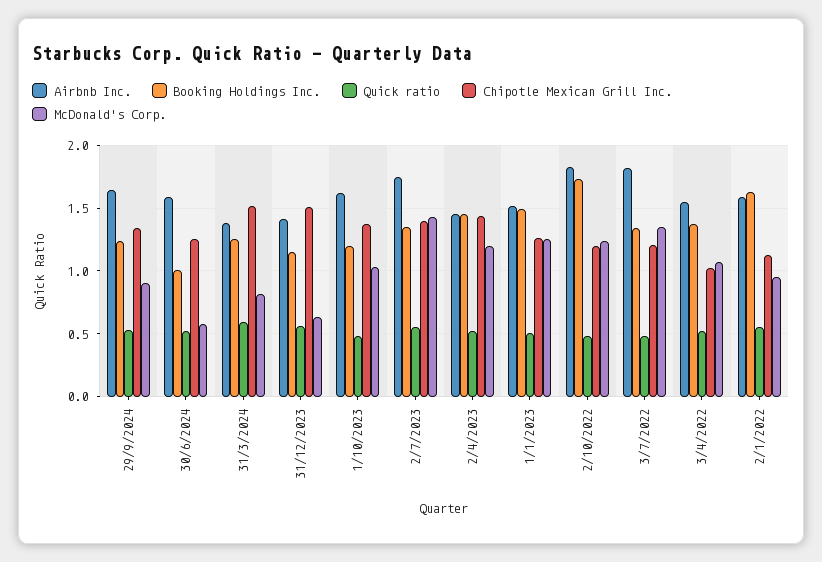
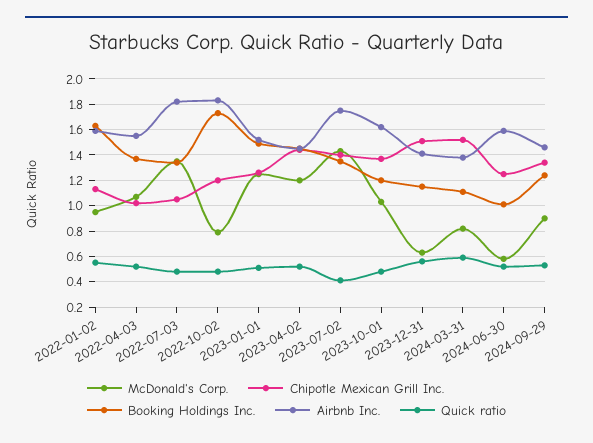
Airbnb Inc., 29/9/2024: 1.65 -> 1.45
Booking Holdings Inc., 31/3/2024: 1.25 -> 1.1
Quick ratio, 2/7/2023: 0.55 -> 0.4
McDonald's Corp., 2/10/2022: 1.25 -> 0.8
Chipotle Mexican Grill Inc., 3/7/2022: 1.2 -> 1.05

